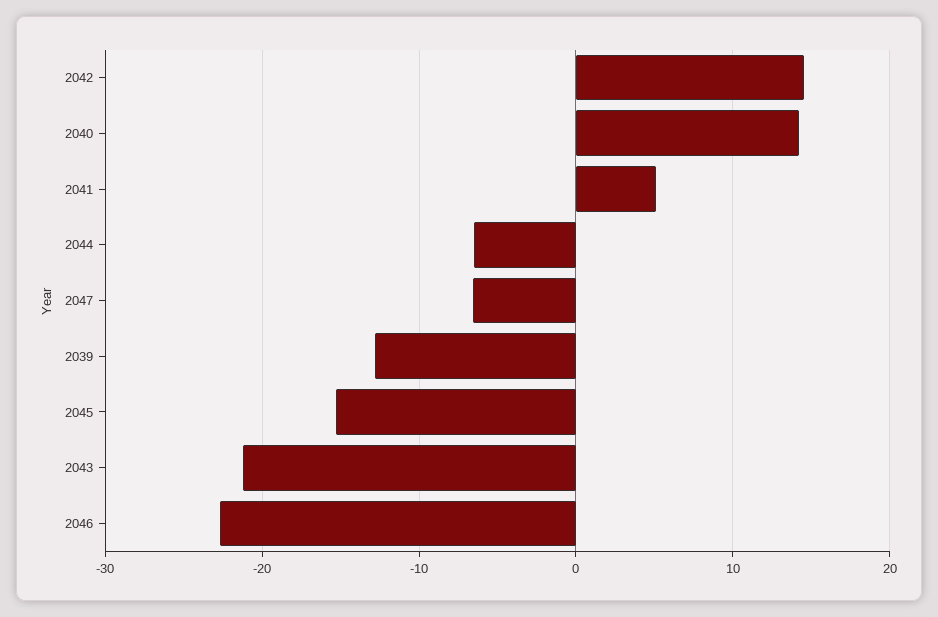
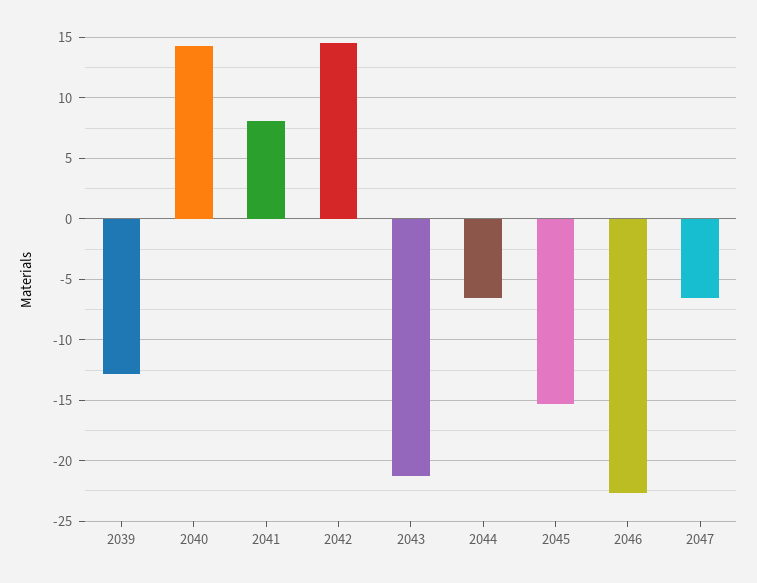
2041: 5 -> 8

